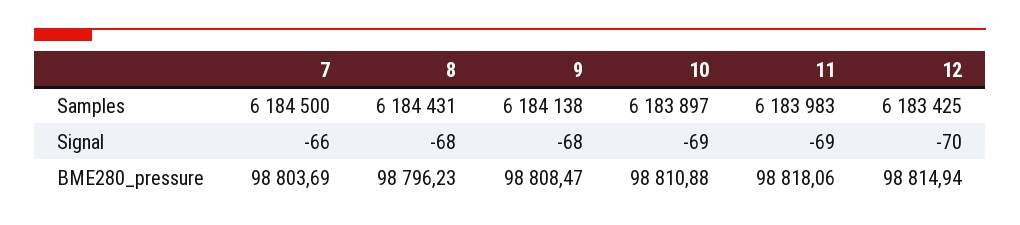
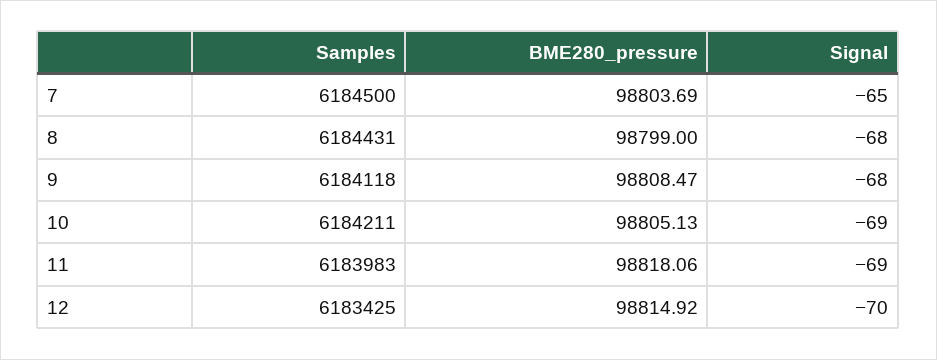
9, Samples: 6184138 -> 6184118
10, Samples: 6183897 -> 6184211
7, Signal: -66 -> -65
8, BME280_pressure: 98796.23 -> 98799
10, BME280_pressure: 98810.88 -> 98805.13
12, BME280_pressure: 98814.94 -> 98814.92

